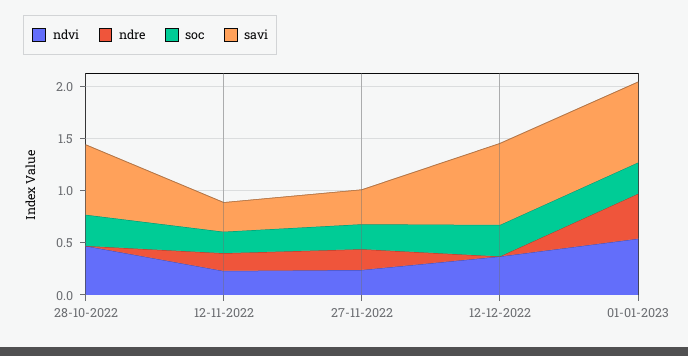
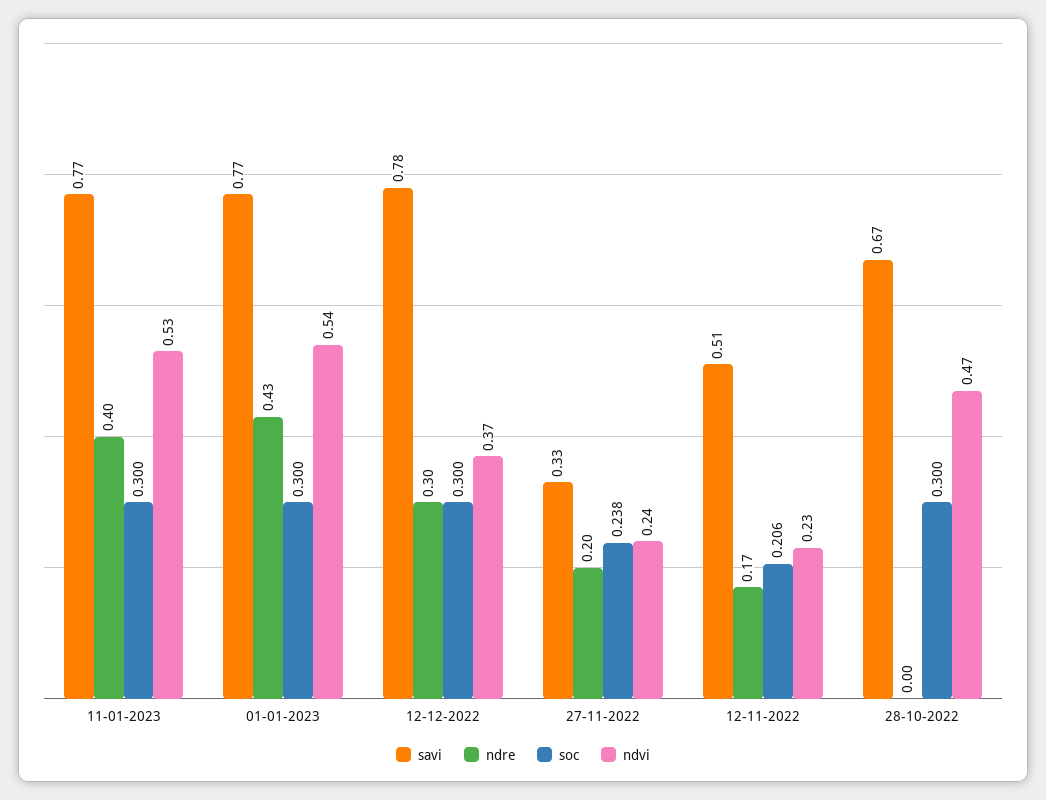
savi, 12-11-2022: 0.3 -> 0.51
ndre, 12-12-2022: 0 -> 0.3
savi, 11-01-2023: none -> 0.77
ndre, 11-01-2023: none -> 0.4
soc, 11-01-2023: none -> 0.3
ndvi, 11-01-2023: none -> 0.53

